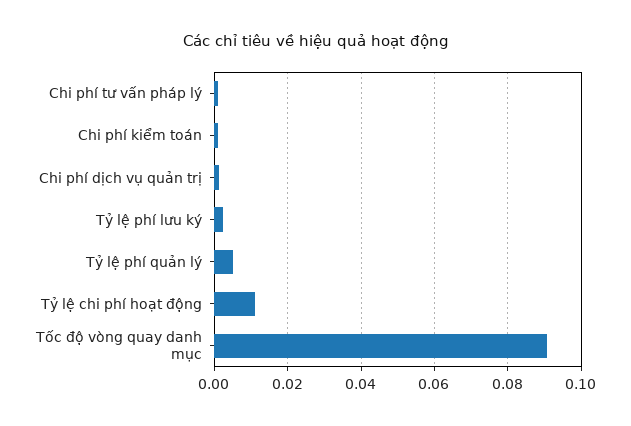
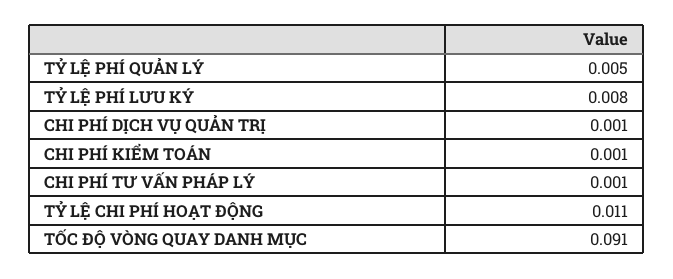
Tỷ lệ phí lưu ký: 0.002 -> 0.008

